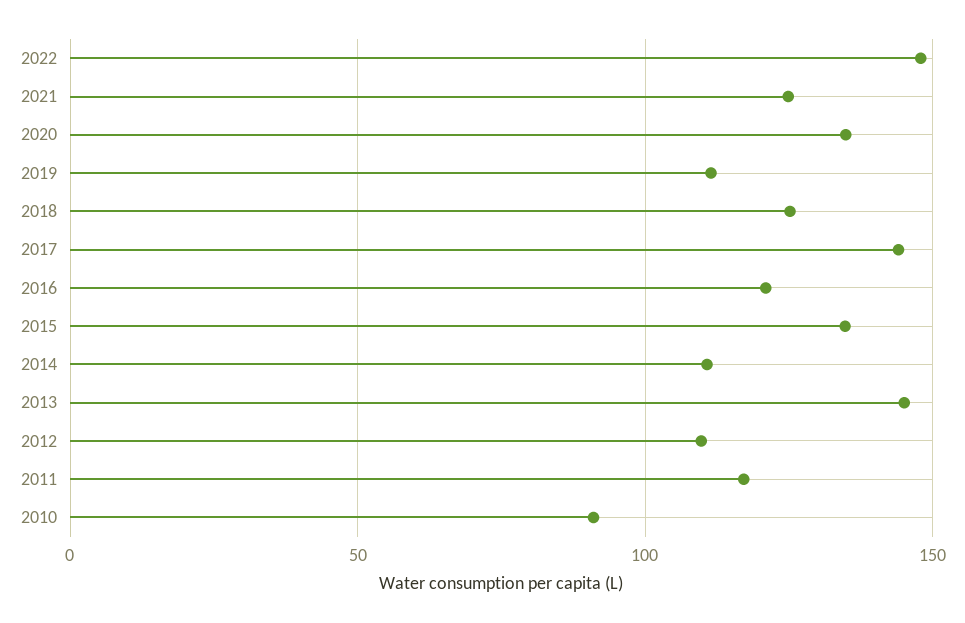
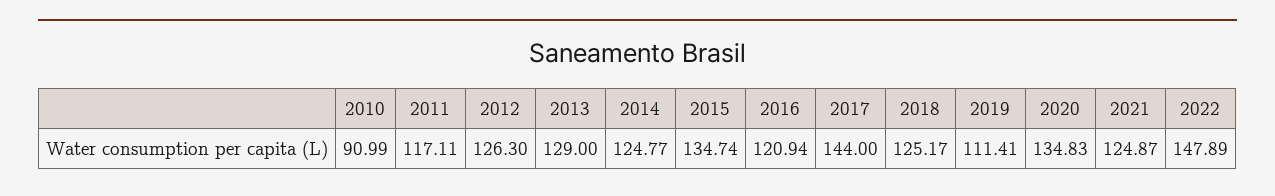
2014: 110 -> 124.77
2013: 145 -> 129
2012: 110 -> 126.3

